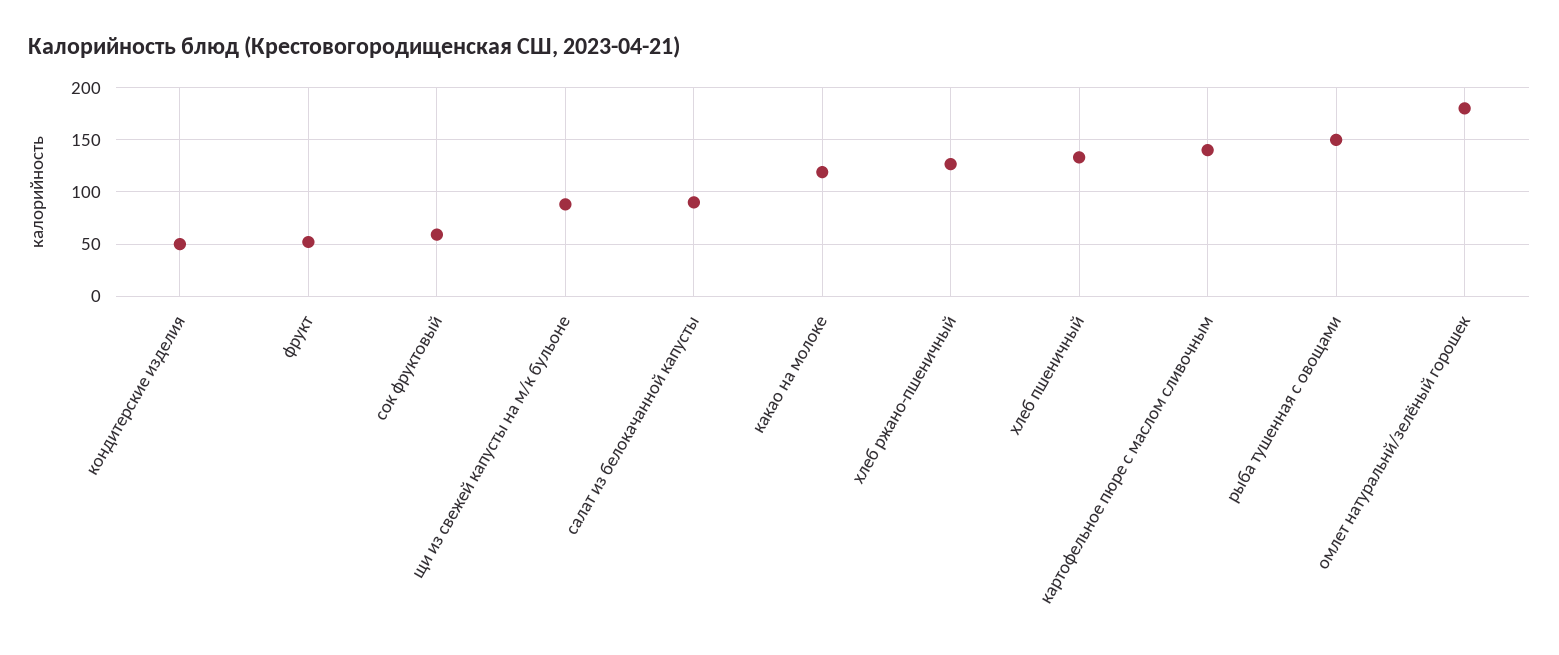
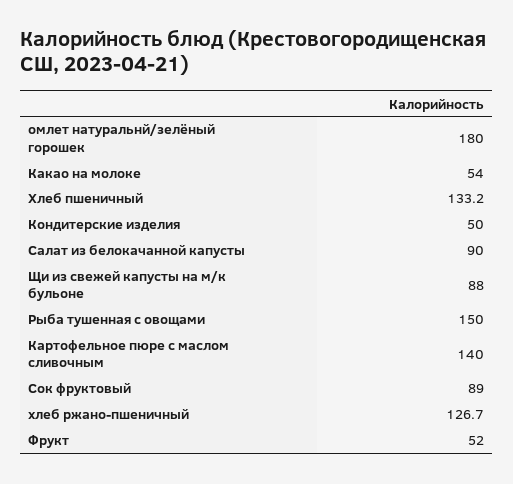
сок фруктовый: 60 -> 89
какао на молоке: 120 -> 54

